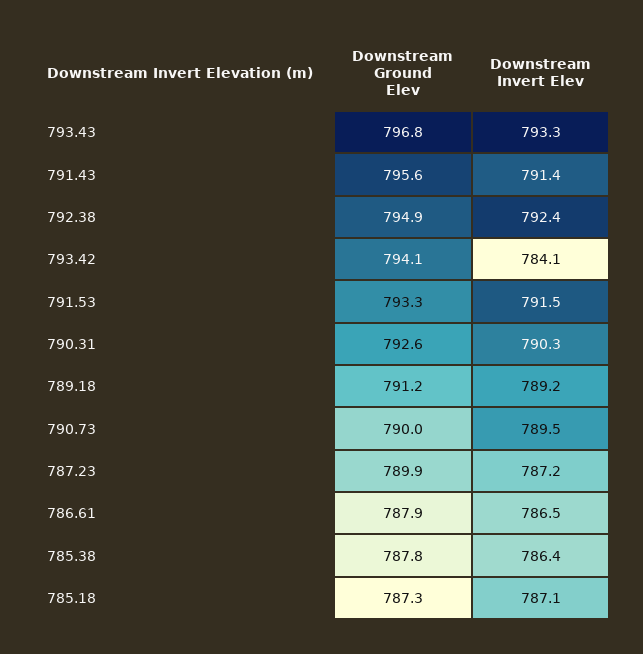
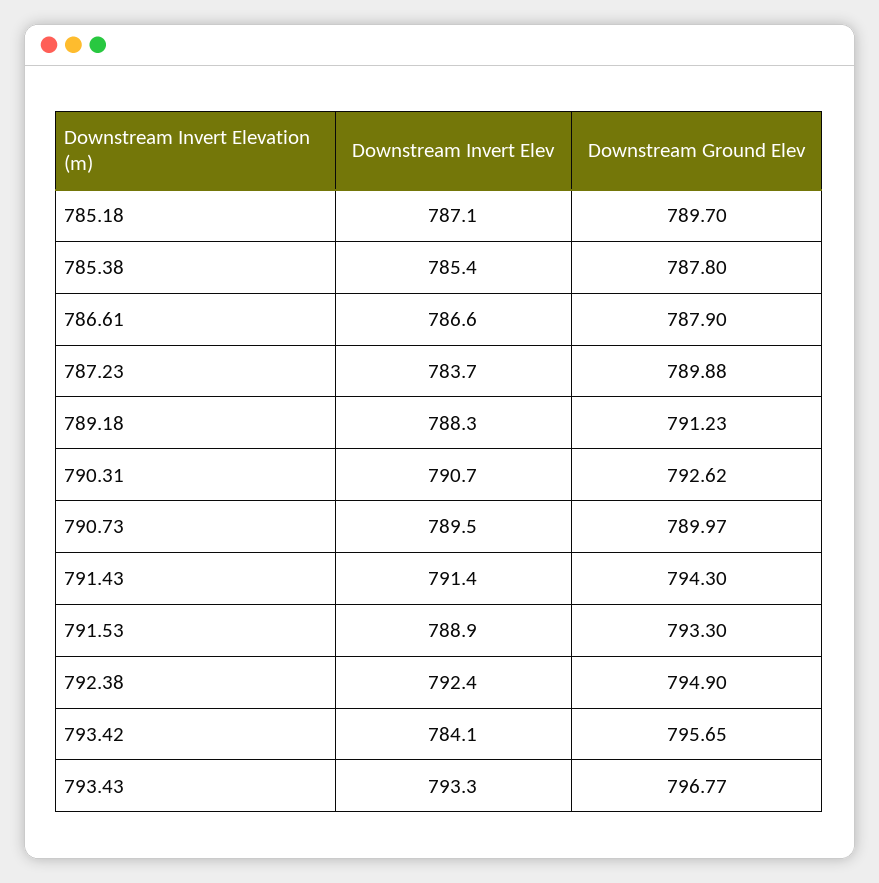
Downstream Ground Elev, 791.43: 795.6 -> 794.3
Downstream Ground Elev, 793.42: 794.1 -> 795.65
Downstream Invert Elev, 791.53: 791.5 -> 788.9
Downstream Invert Elev, 790.31: 790.3 -> 790.7
Downstream Invert Elev, 789.18: 789.2 -> 788.3
Downstream Invert Elev, 787.23: 787.2 -> 783.7
Downstream Invert Elev, 786.61: 786.5 -> 786.6
Downstream Invert Elev, 785.38: 786.4 -> 785.4
Downstream Ground Elev, 785.18: 787.3 -> 789.7

